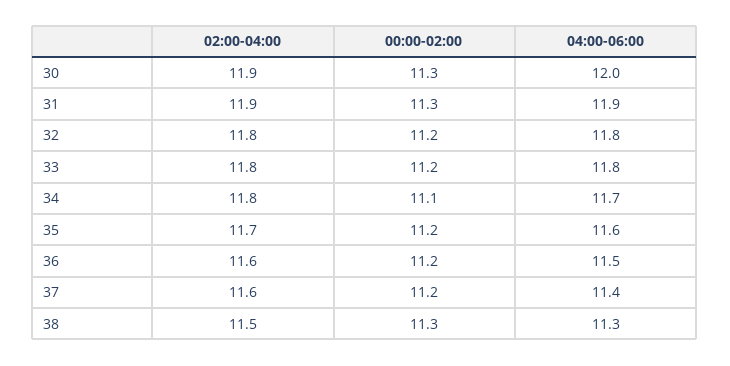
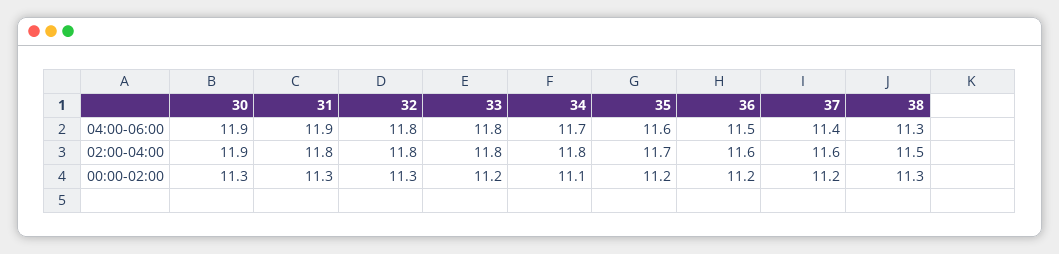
04:00-06:00, 30: 12 -> 11.9
02:00-04:00, 31: 11.9 -> 11.8
00:00-02:00, 32: 11.2 -> 11.3

